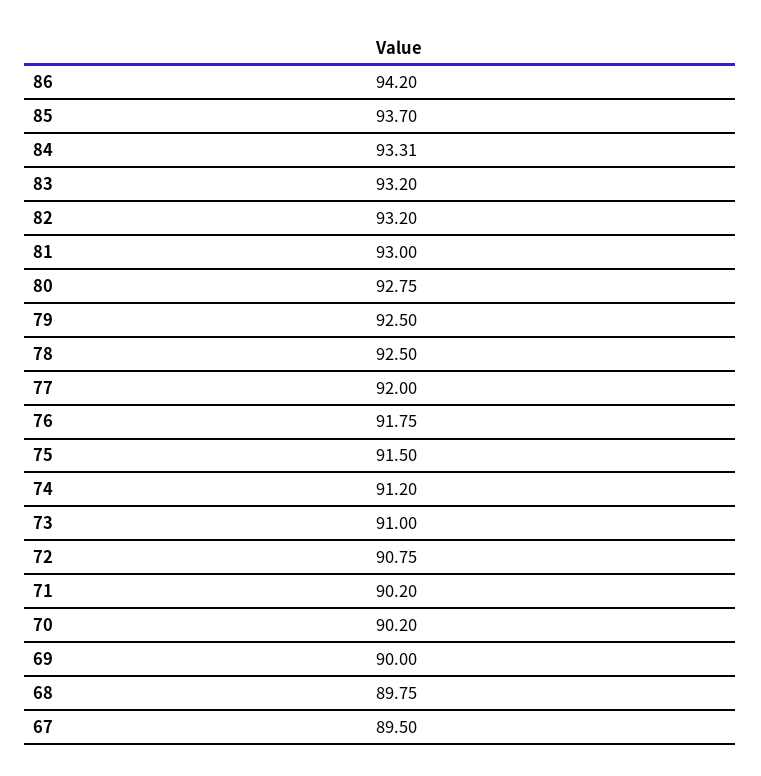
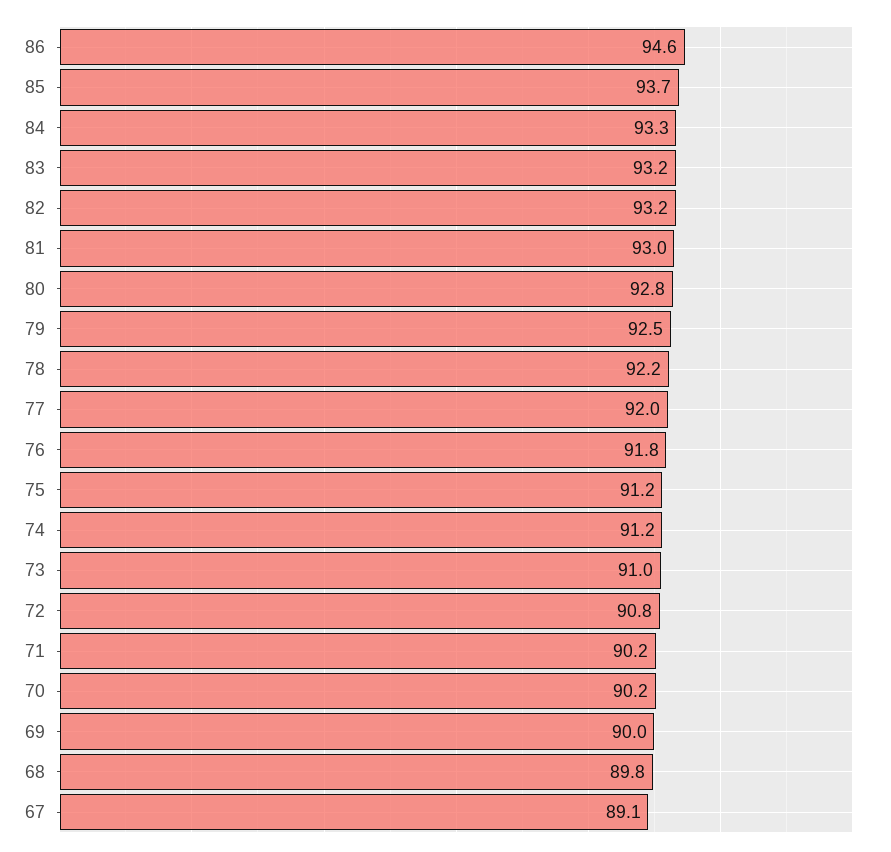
86: 94.2 -> 94.6
78: 92.5 -> 92.2
75: 91.5 -> 91.2
67: 89.5 -> 89.1

